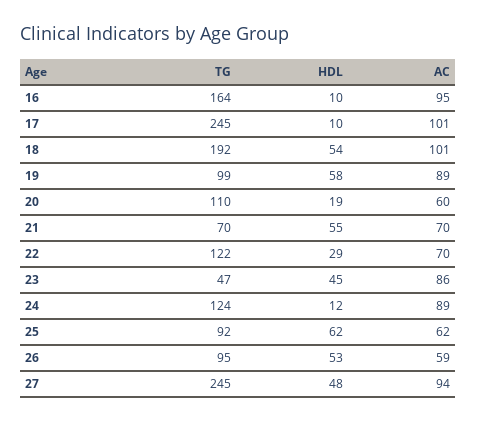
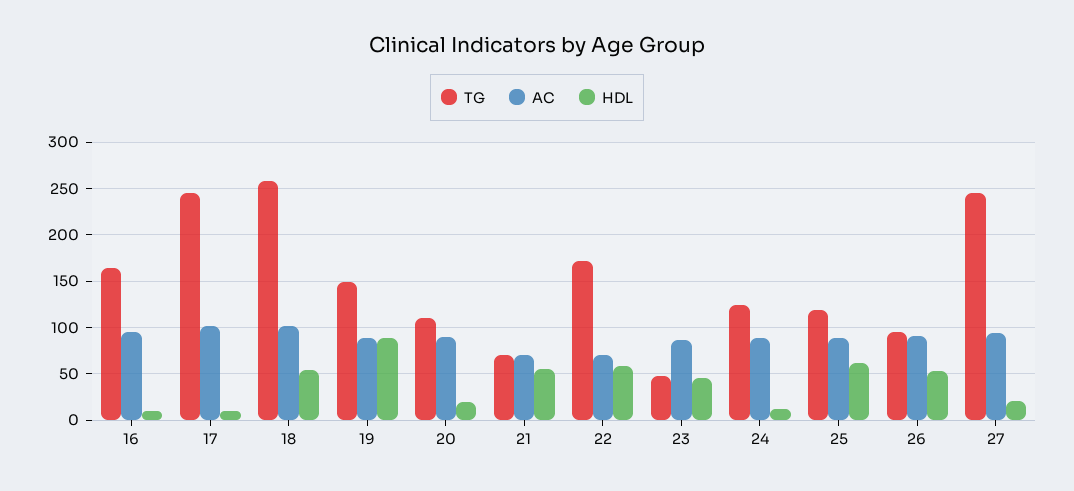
TG, 18: 192 -> 260
TG, 19: 99 -> 150
HDL, 19: 58 -> 90
AC, 20: 60 -> 90
TG, 22: 122 -> 170
HDL, 22: 29 -> 60
TG, 25: 92 -> 120
AC, 25: 62 -> 90
AC, 26: 59 -> 90
HDL, 27: 48 -> 20

